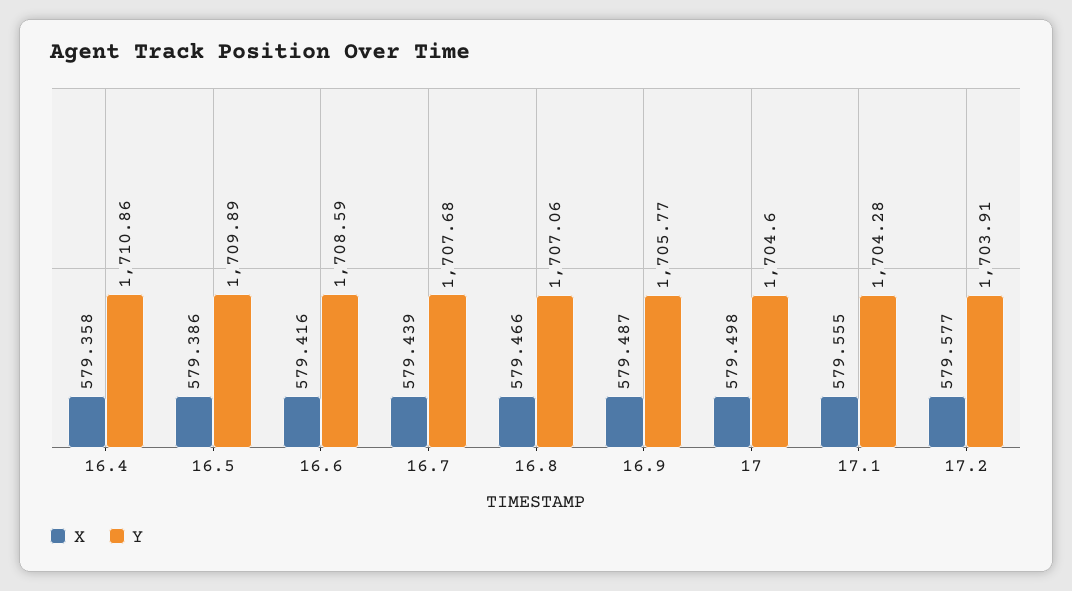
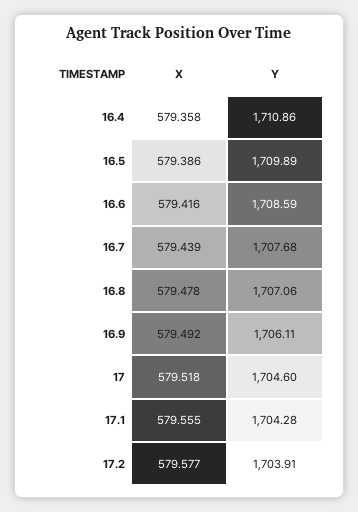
X, 16.8: 579.466 -> 579.478
X, 16.9: 579.487 -> 579.492
Y, 16.9: 1705.77 -> 1706.11
X, 17: 579.498 -> 579.518

